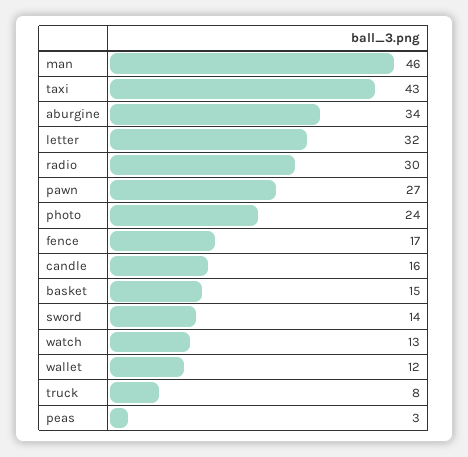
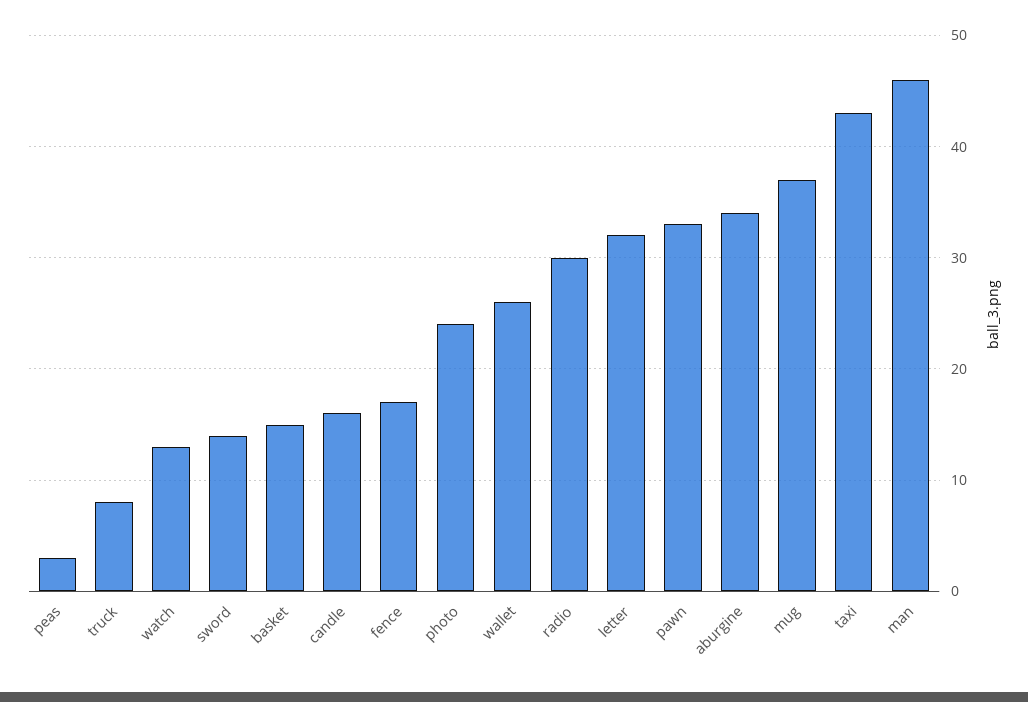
pawn: 27 -> 33
wallet: 12 -> 26
mug: none -> 37

